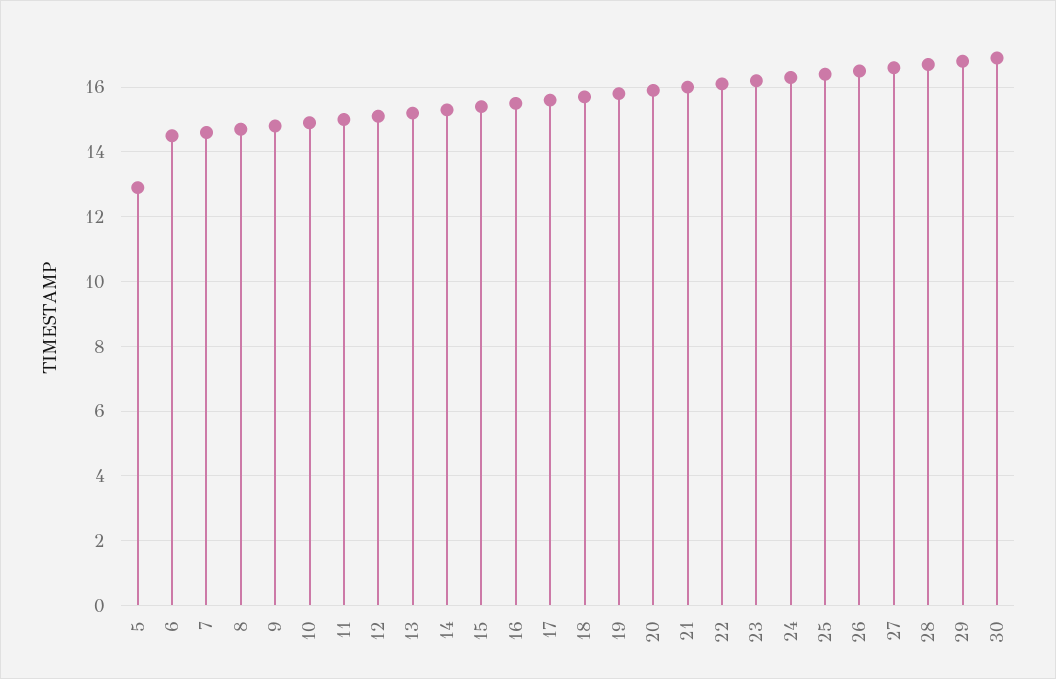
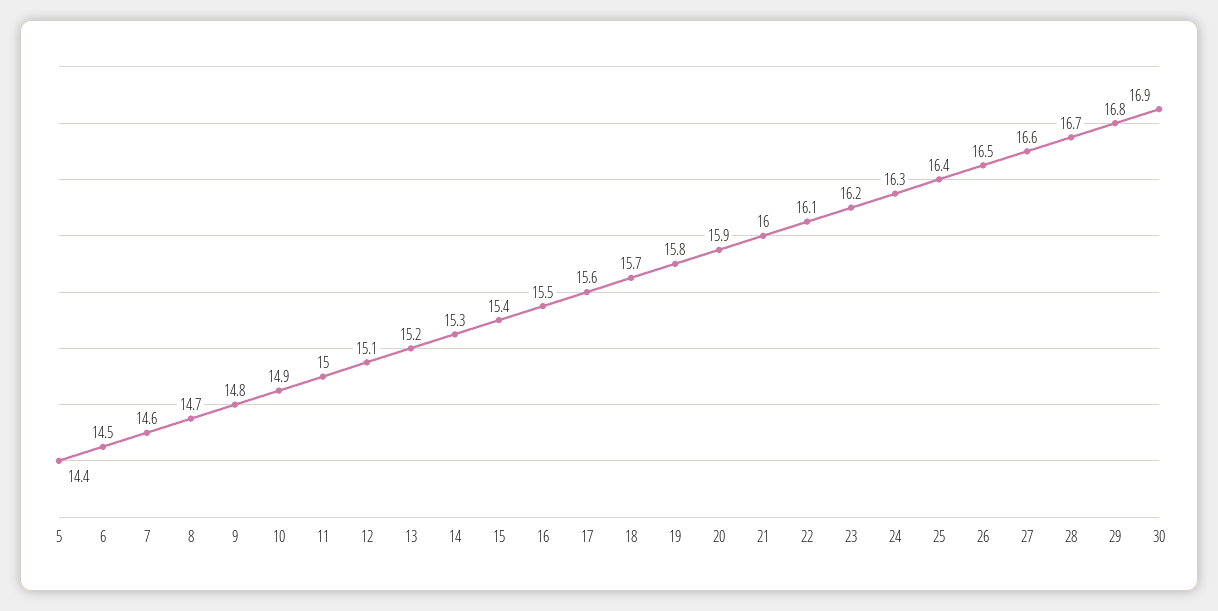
5: 13 -> 14.4

